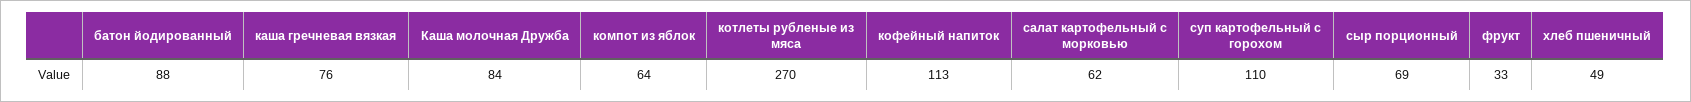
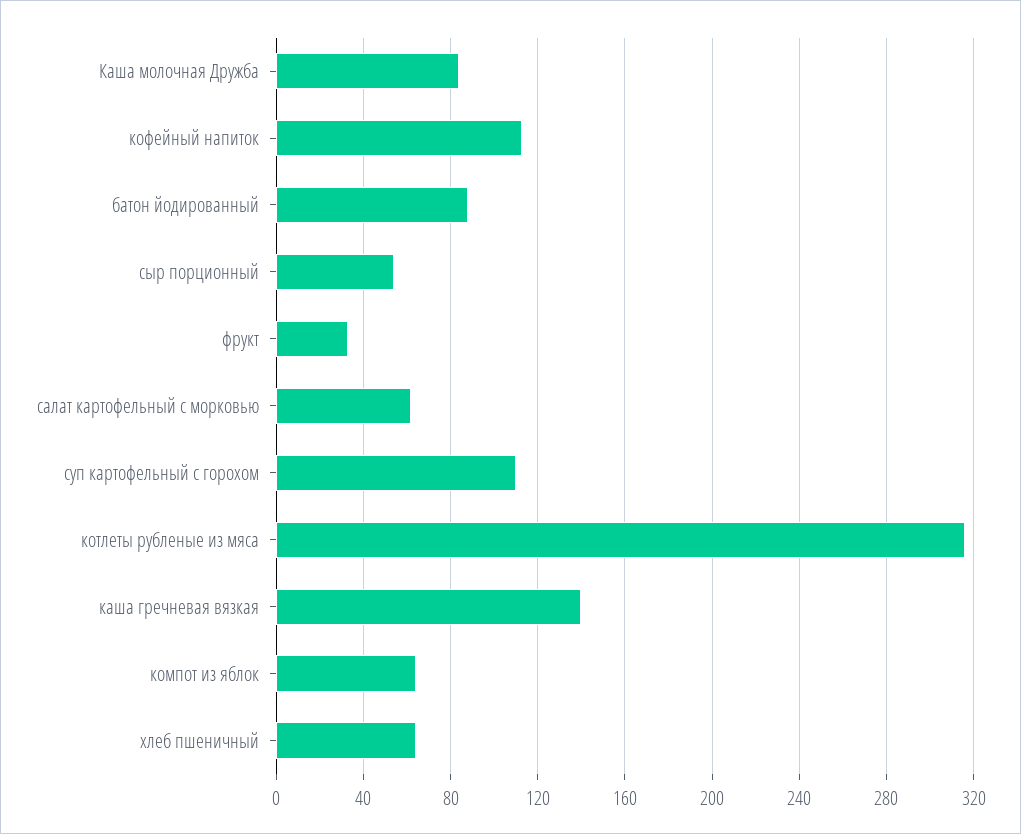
каша гречневая вязкая: 76 -> 140
котлеты рубленые из мяса: 270 -> 315
сыр порционный: 69 -> 55
хлеб пшеничный: 49 -> 65

